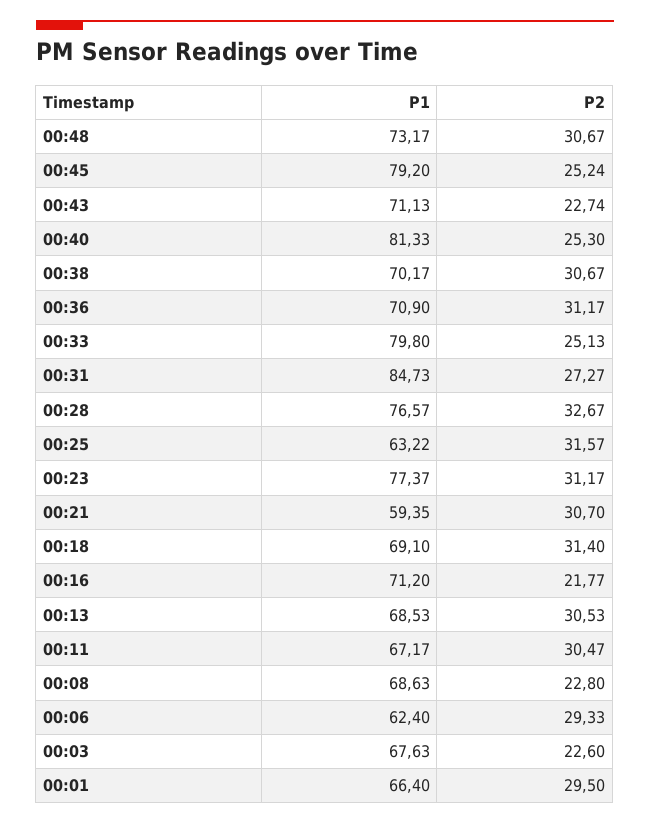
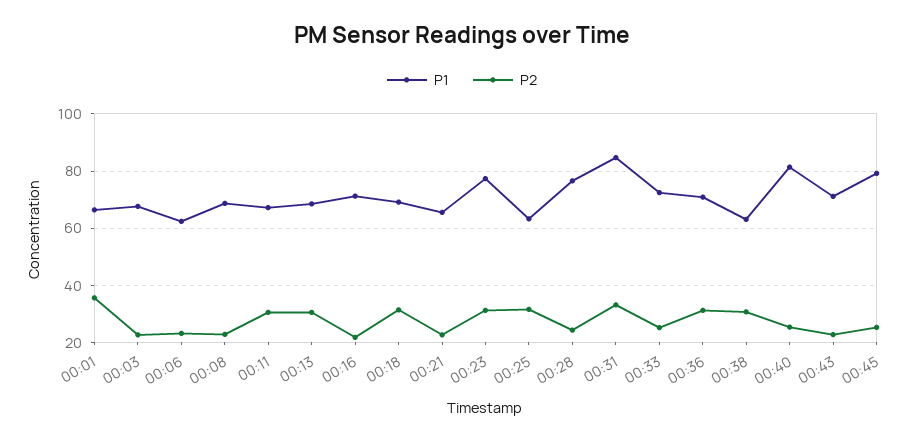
P1, 00:48: 73.17 -> none
P2, 00:48: 30.67 -> none
P1, 00:38: 70.17 -> 62.5
P1, 00:33: 79.8 -> 72.5
P2, 00:31: 27.27 -> 32.5
P2, 00:28: 32.67 -> 25
P1, 00:21: 59.35 -> 65
P2, 00:21: 30.7 -> 22.5
P2, 00:06: 29.33 -> 22.5
P2, 00:01: 29.5 -> 35

